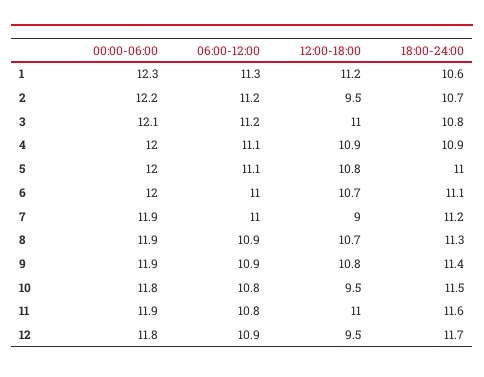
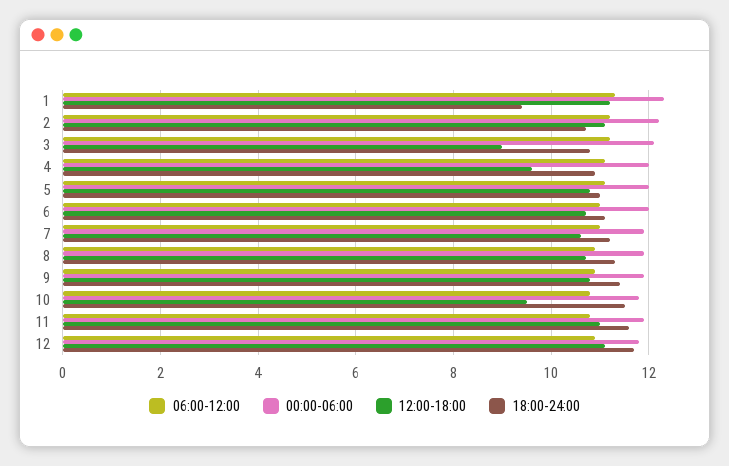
18:00-24:00, 1: 10.6 -> 9.5
12:00-18:00, 2: 9.5 -> 11
12:00-18:00, 3: 11 -> 9
12:00-18:00, 4: 10.9 -> 9.5
12:00-18:00, 7: 9 -> 10.5
12:00-18:00, 12: 9.5 -> 11

